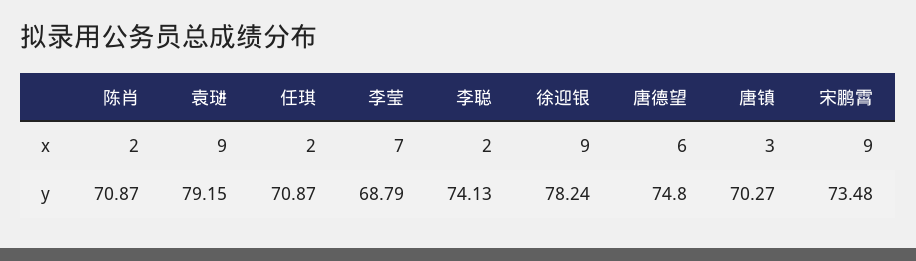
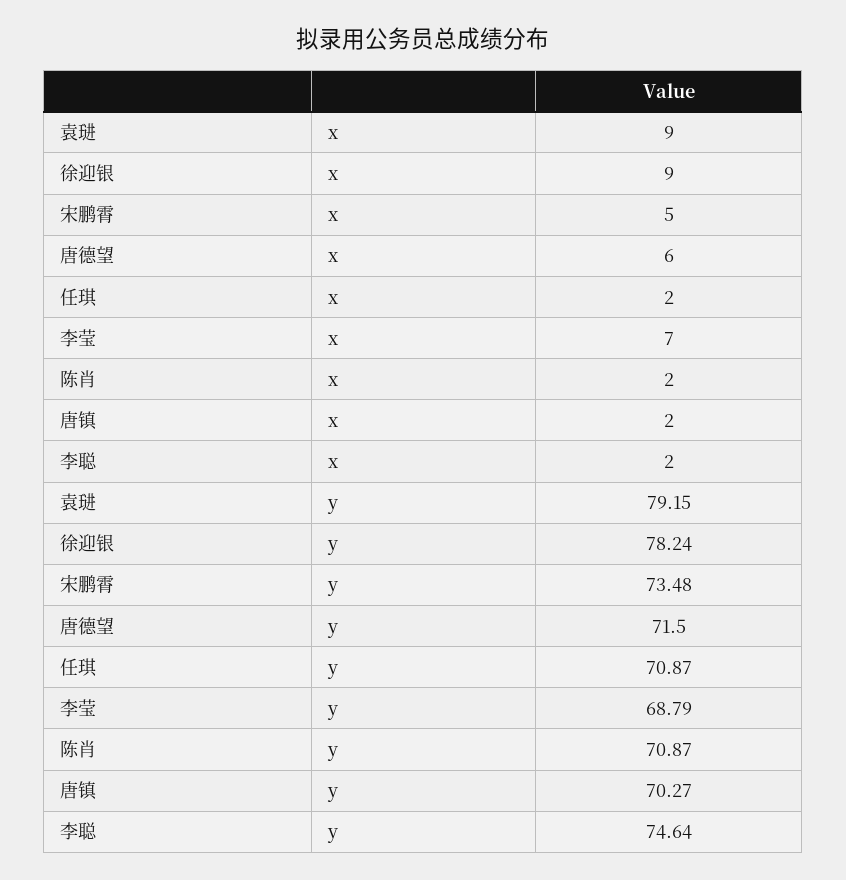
唐镇, x: 3 -> 2
宋鹏霄, x: 9 -> 5
李聪, y: 74.13 -> 74.64
唐德望, y: 74.8 -> 71.5

